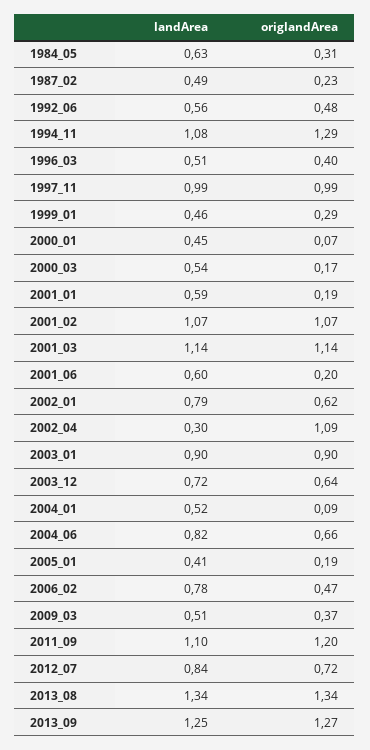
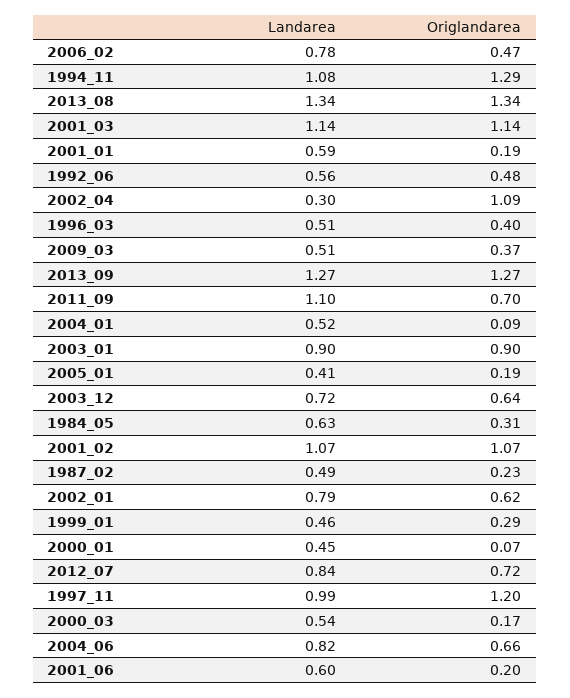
origlandArea, 1997_11: 0.99 -> 1.2
origlandArea, 2011_09: 1.2 -> 0.7
landArea, 2013_09: 1.25 -> 1.27

